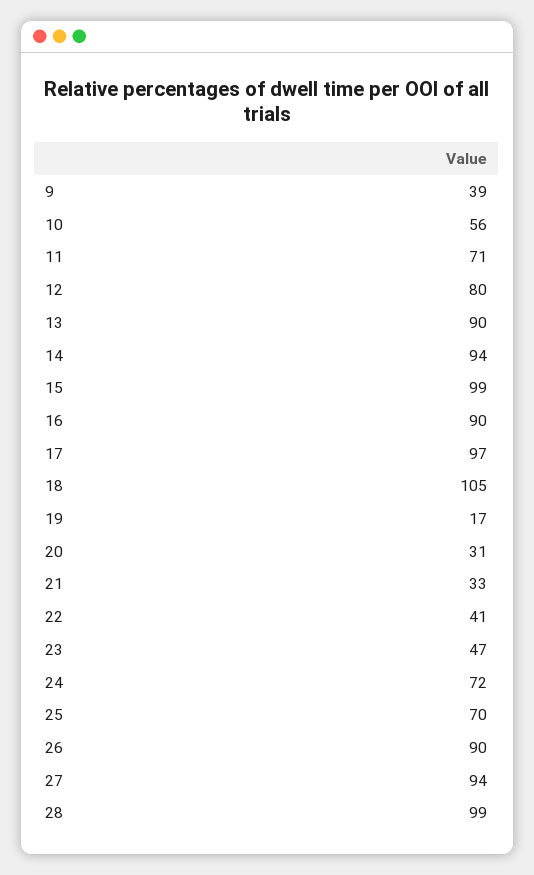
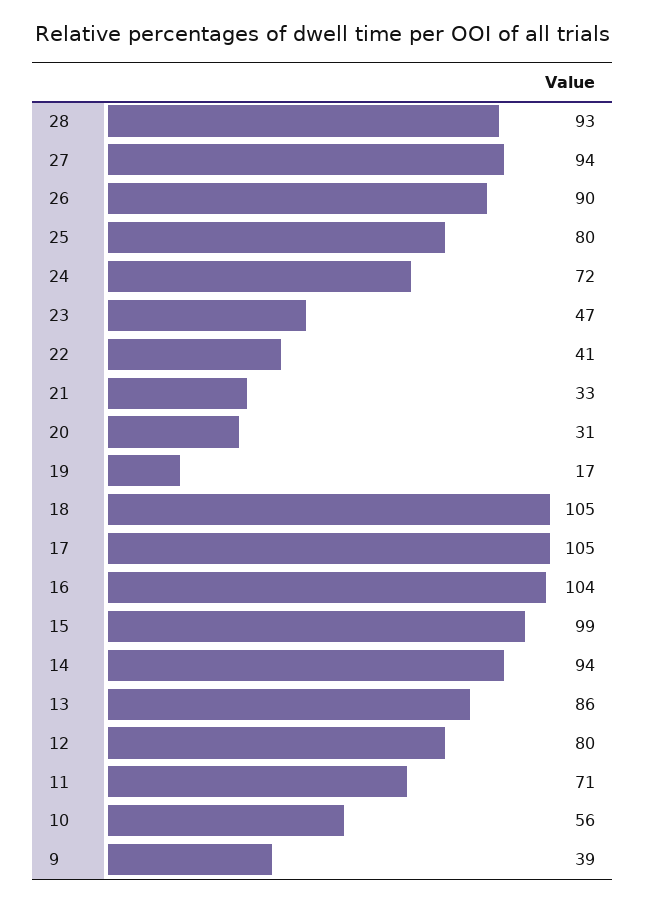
13: 90 -> 86
16: 90 -> 104
17: 97 -> 105
25: 70 -> 80
28: 99 -> 93

